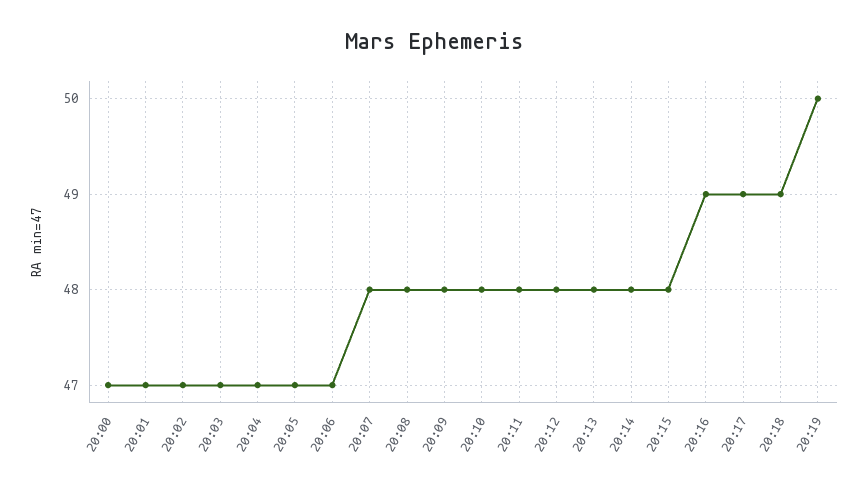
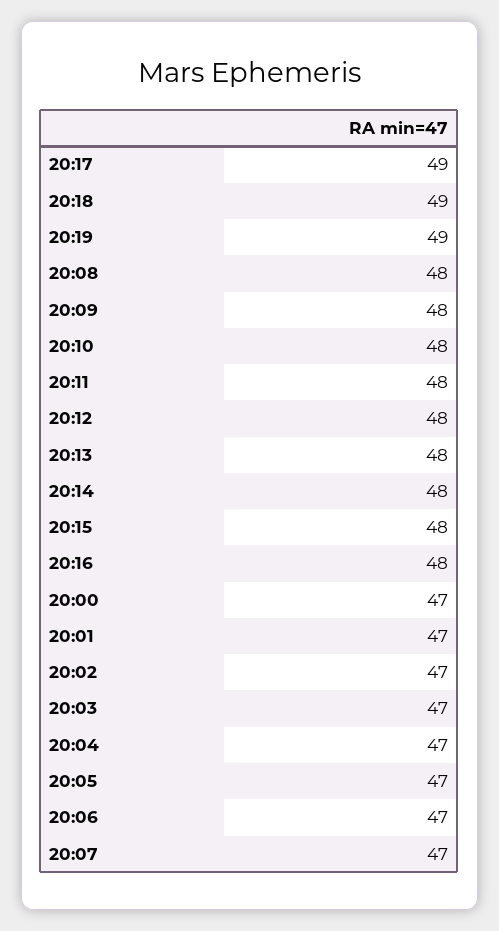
20:07: 48 -> 47
20:16: 49 -> 48
20:19: 50 -> 49

